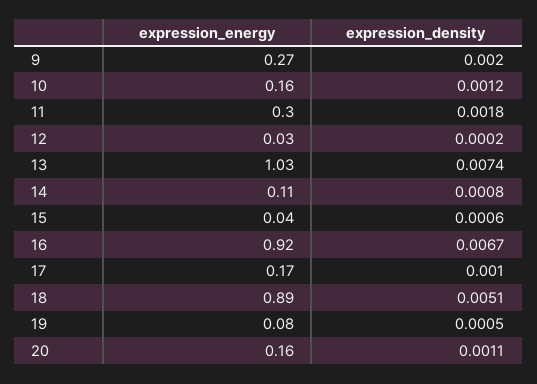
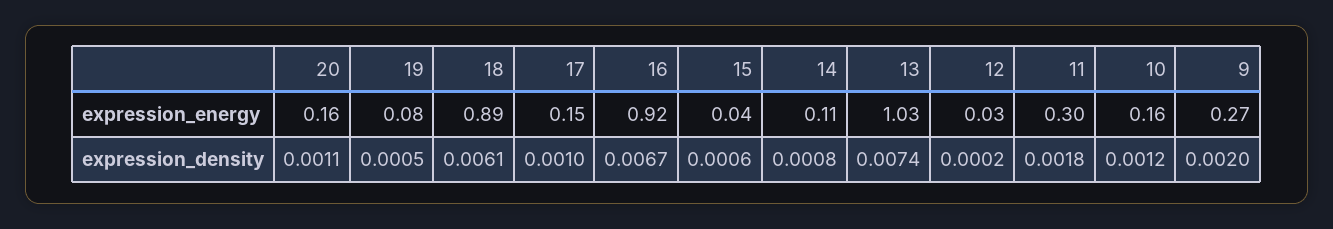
expression_energy, 17: 0.17 -> 0.15
expression_density, 18: 0.0051 -> 0.0061

